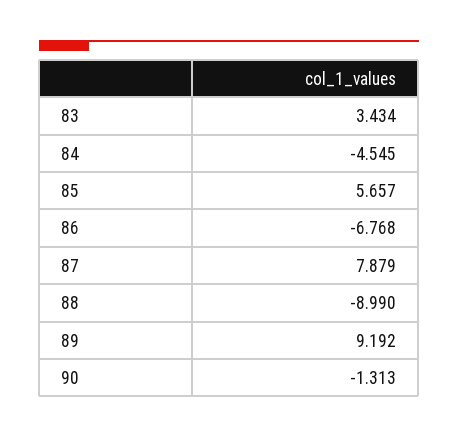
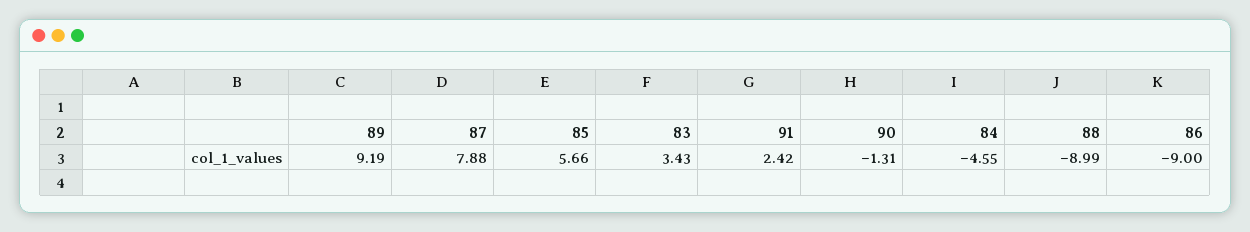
86: -6.768 -> -9
91: none -> 2.42

